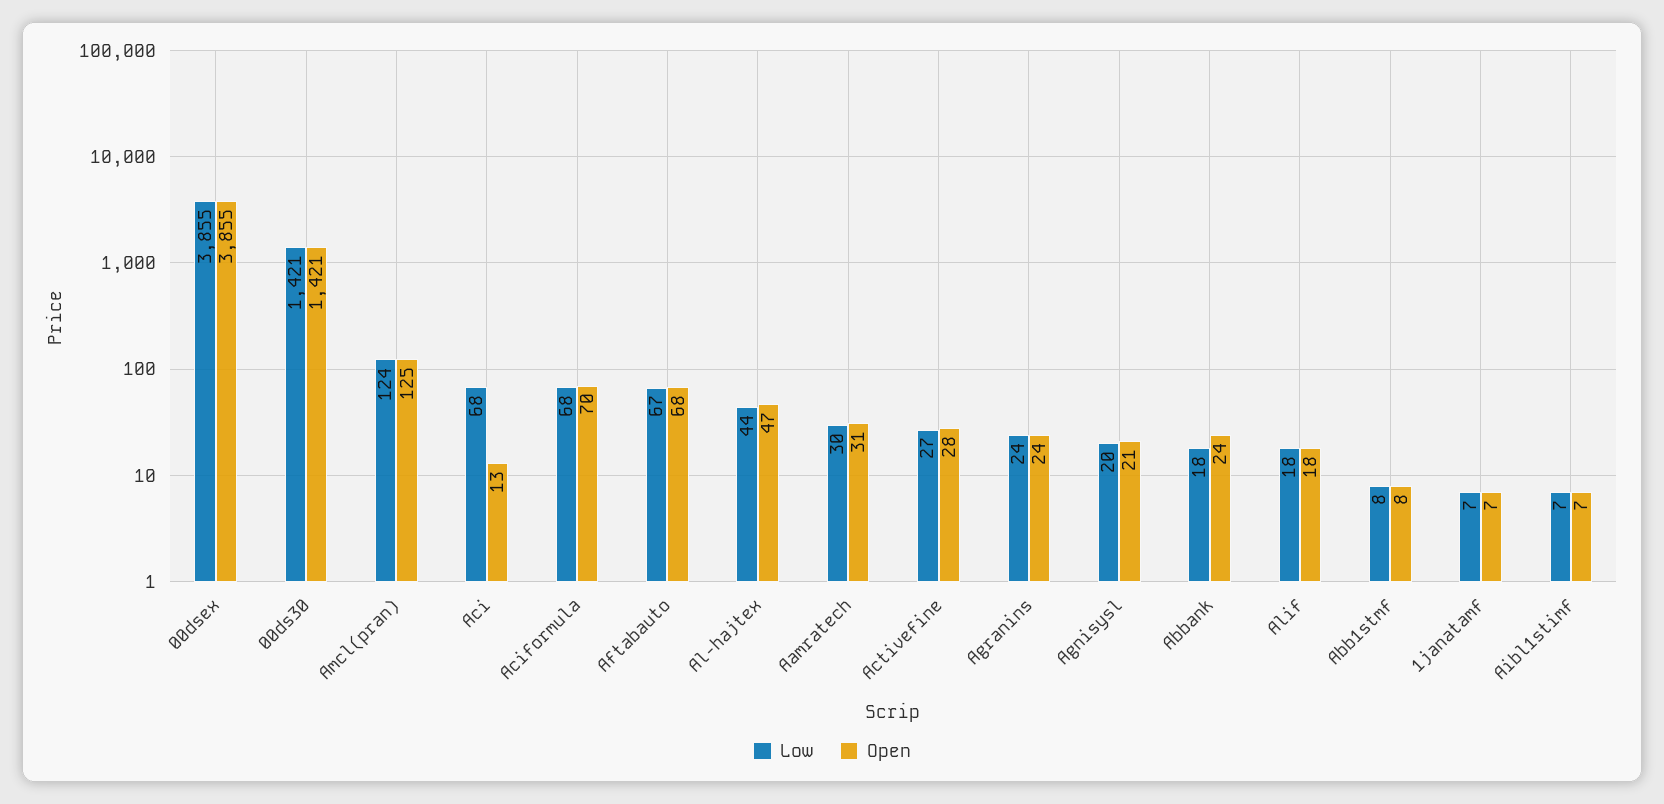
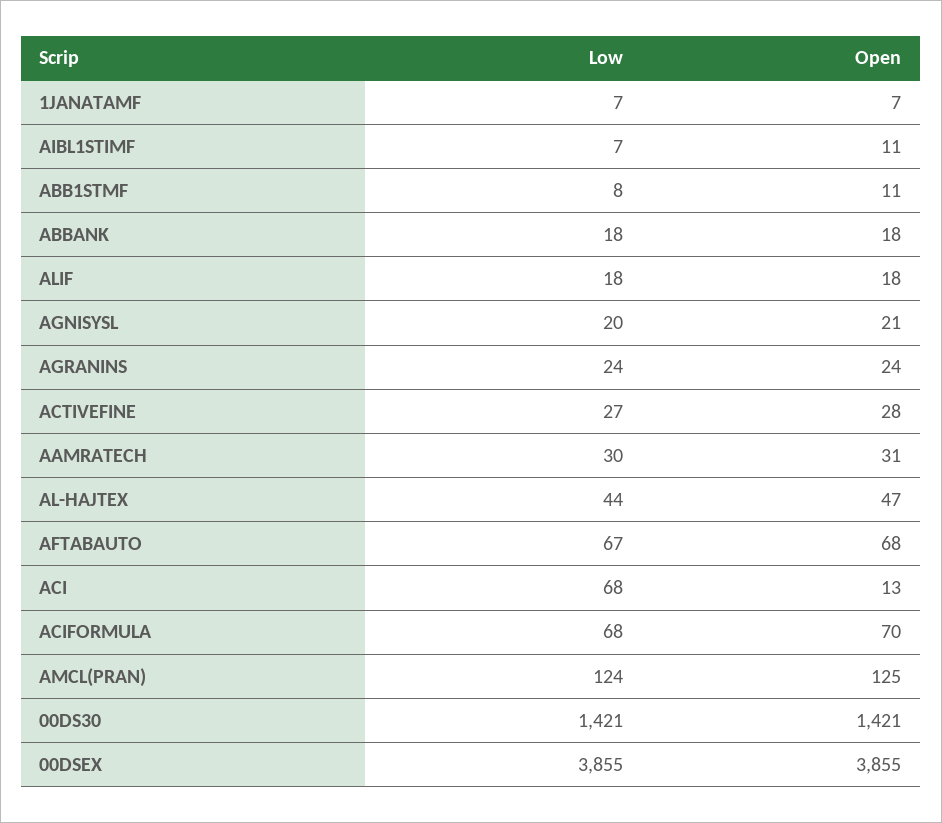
Open, Abbank: 24 -> 18
Open, Abb1stmf: 8 -> 11
Open, Aibl1stimf: 7 -> 11

